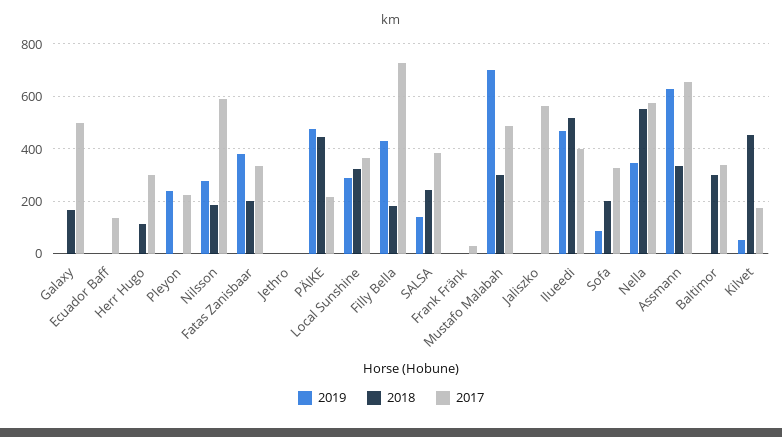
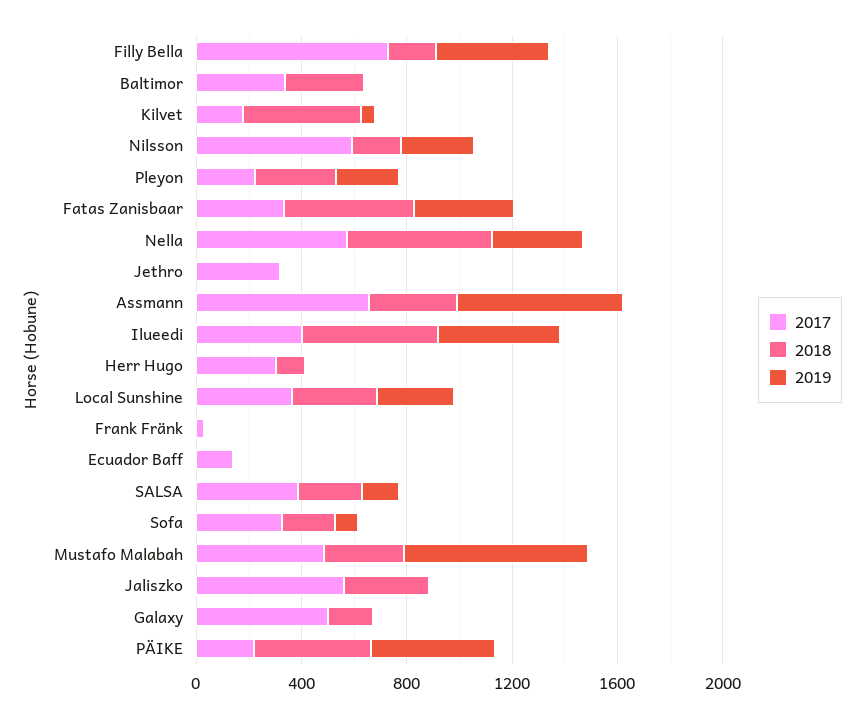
2018, Pleyon: 0 -> 300
2018, Fatas Zanisbaar: 200 -> 500
2017, Jethro: 0 -> 300
2018, Jaliszko: 0 -> 300

